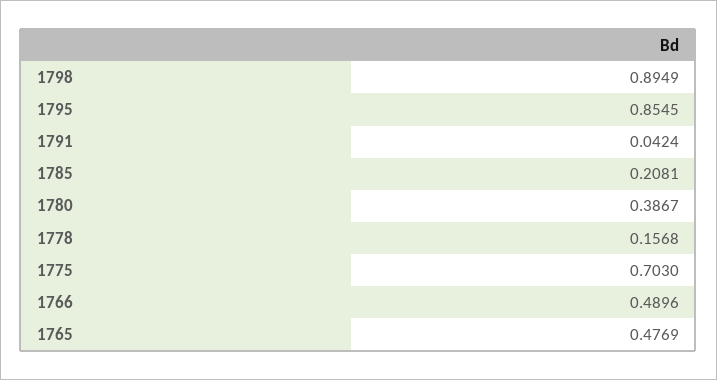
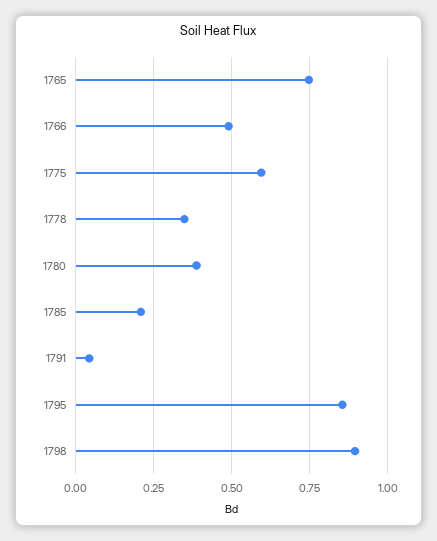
1778: 0.1568 -> 0.35
1775: 0.703 -> 0.6
1765: 0.4769 -> 0.75

